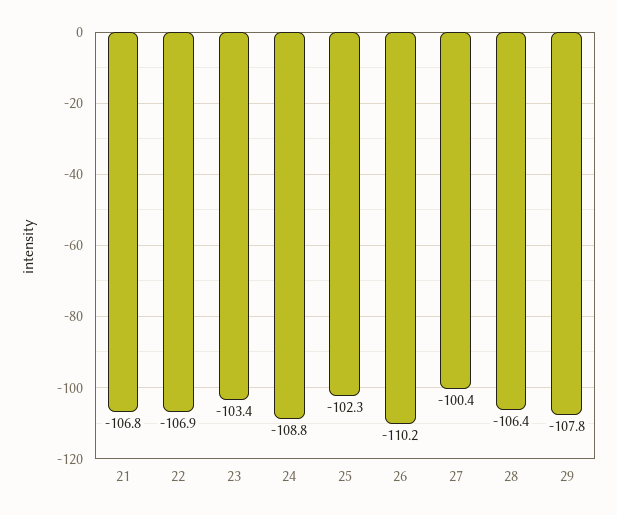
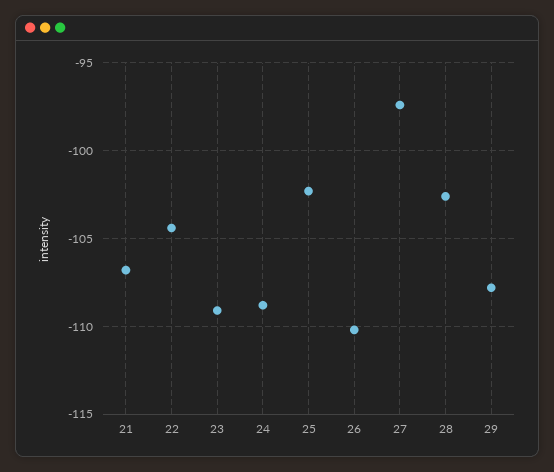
22: -106.9 -> -104.5
23: -103.4 -> -109
27: -100.4 -> -97.5
28: -106.4 -> -102.5

